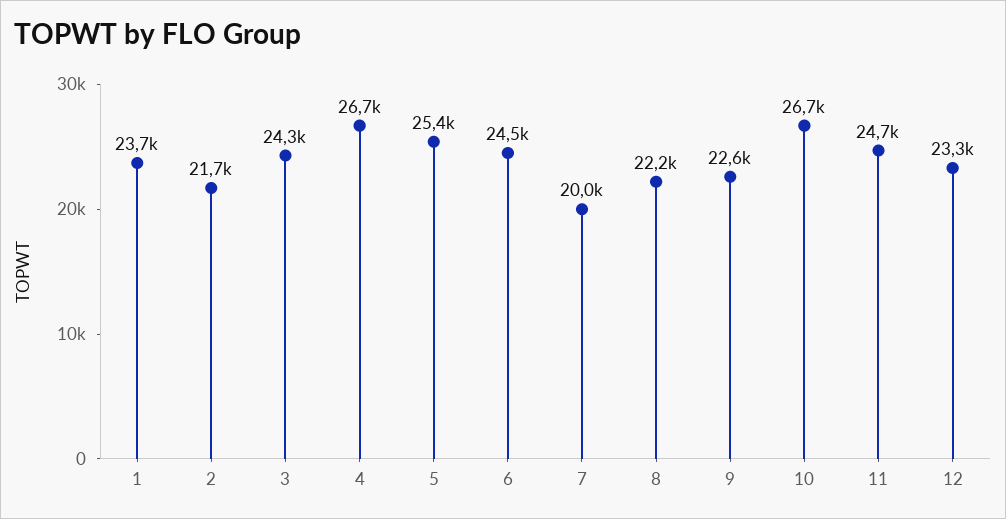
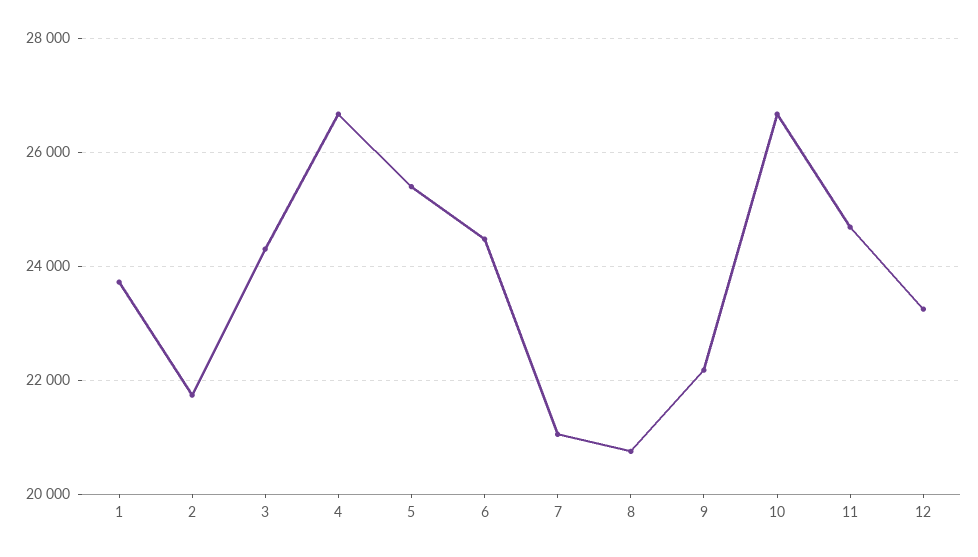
7: 20000 -> 21000
8: 22200 -> 20800
9: 22600 -> 22200

